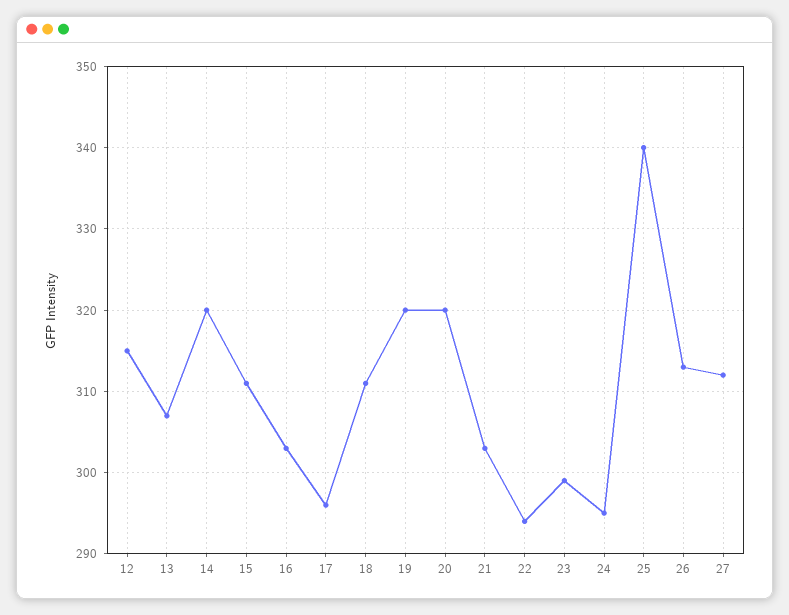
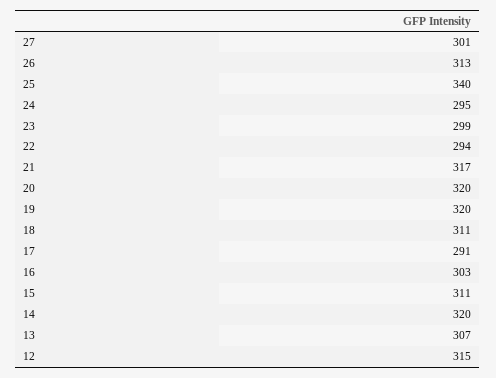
17: 296 -> 291
21: 303 -> 317
27: 312 -> 301

